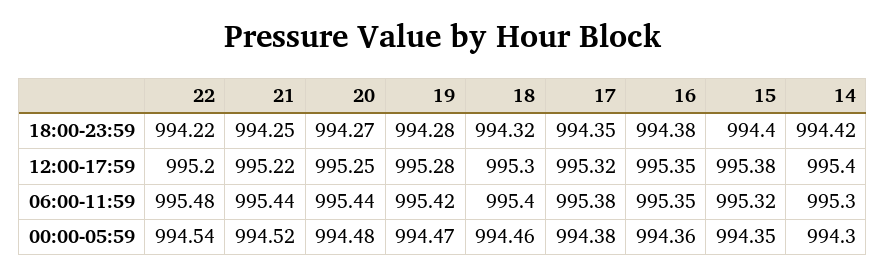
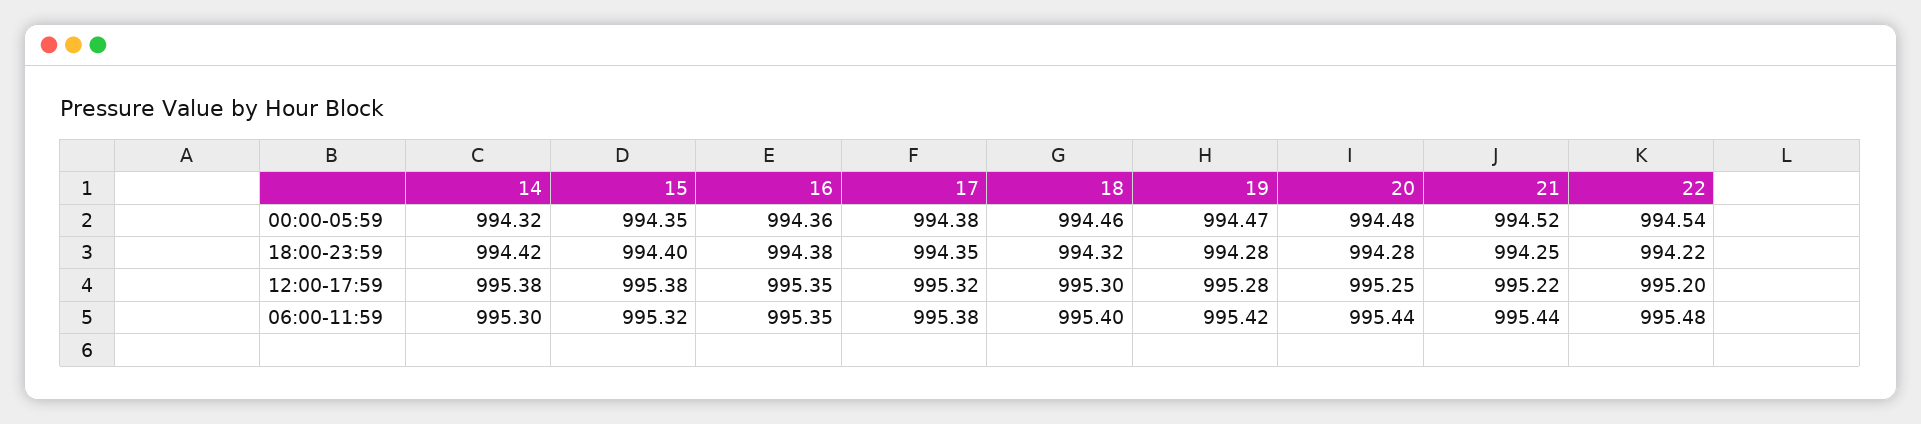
20, 18:00-23:59: 994.27 -> 994.28
14, 12:00-17:59: 995.4 -> 995.38
14, 00:00-05:59: 994.3 -> 994.32

